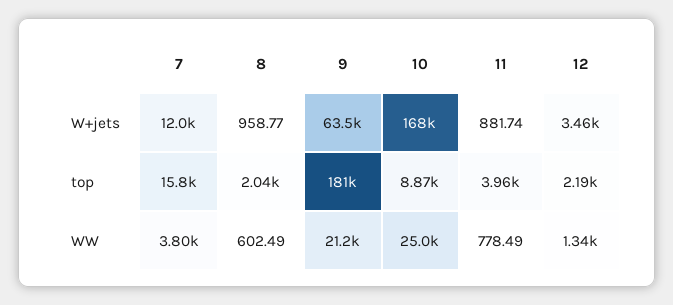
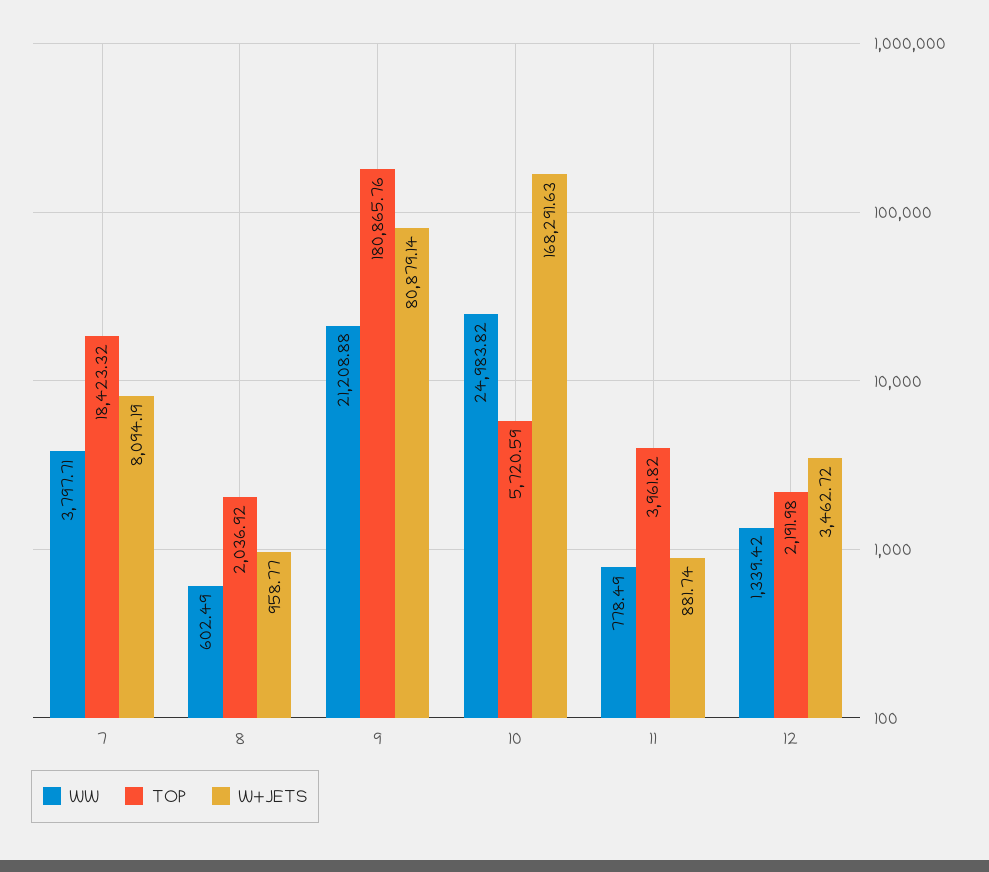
W+jets, 7: 12000 -> 8094.19
W+jets, 9: 63500 -> 80879.14
top, 7: 15800 -> 18423.32
top, 10: 8870 -> 5720.59

